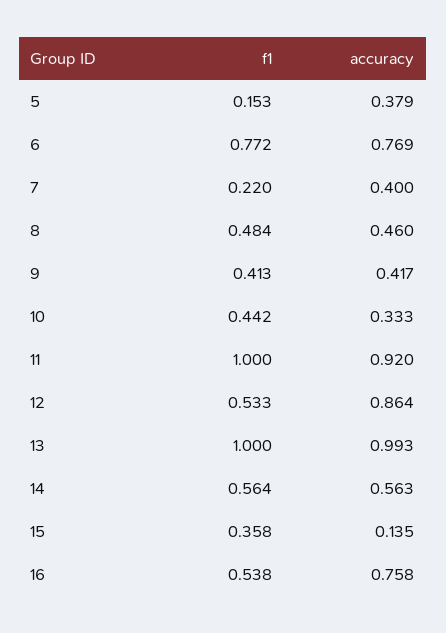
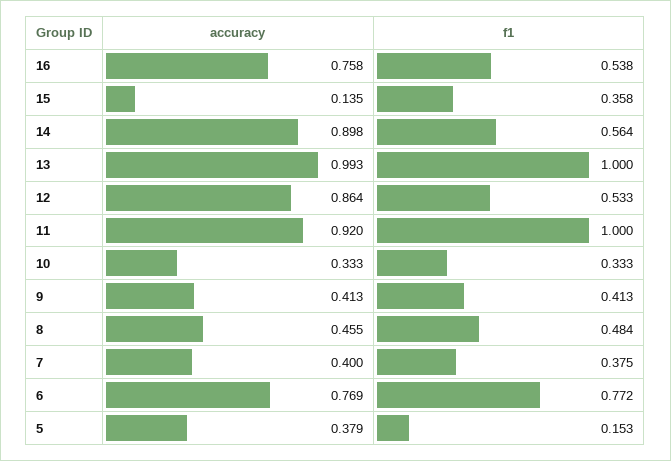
f1, 7: 0.22 -> 0.375
accuracy, 8: 0.46 -> 0.455
accuracy, 9: 0.417 -> 0.413
f1, 10: 0.442 -> 0.333
accuracy, 14: 0.563 -> 0.898

